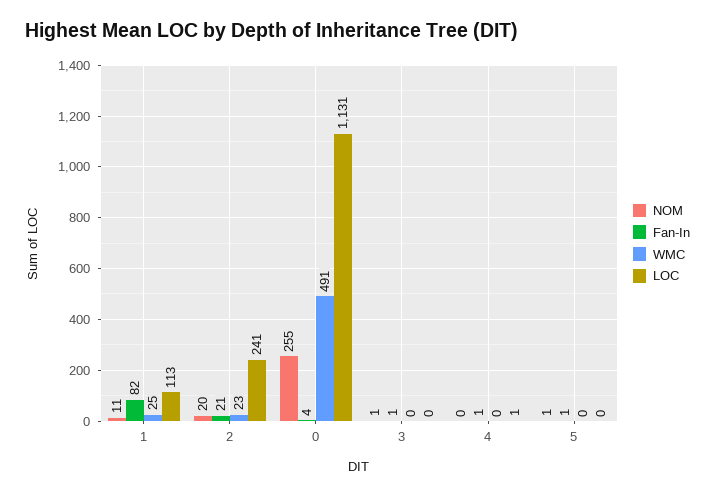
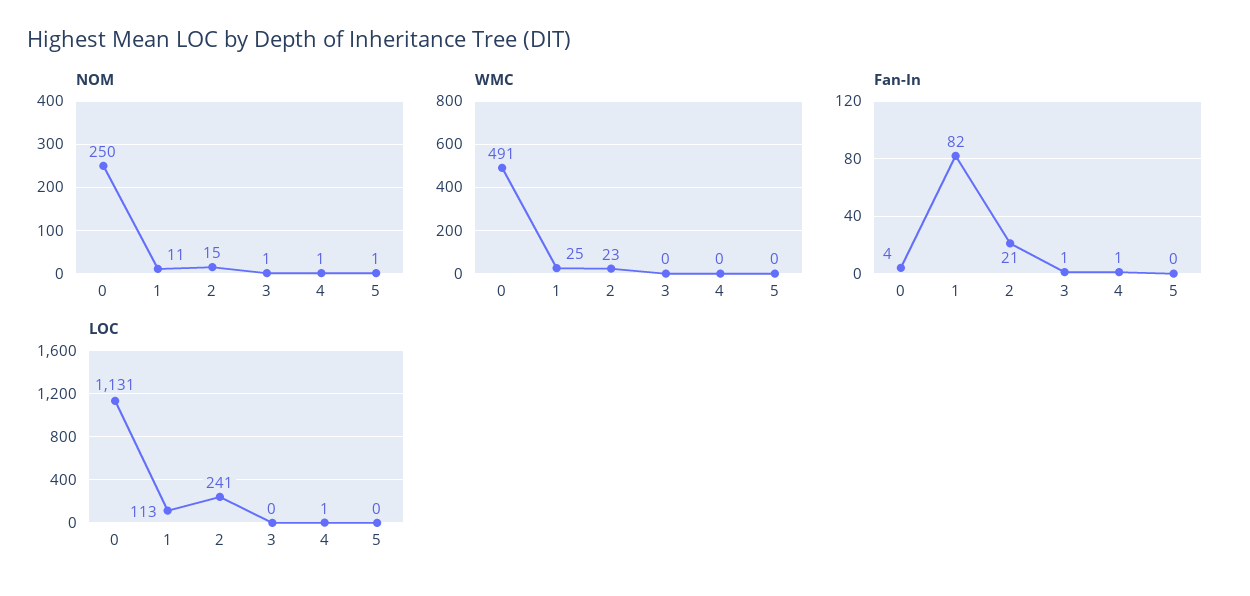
NOM, 2: 20 -> 15
NOM, 0: 255 -> 250
NOM, 4: 0 -> 1
Fan-In, 5: 1 -> 0

